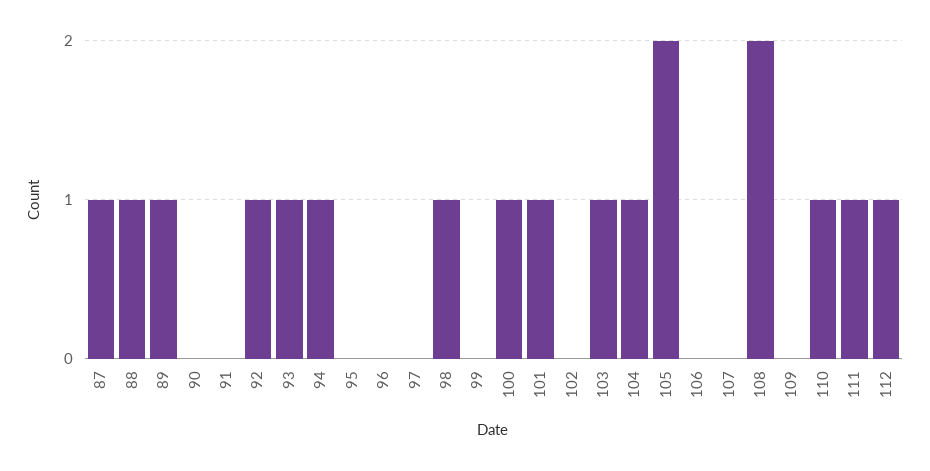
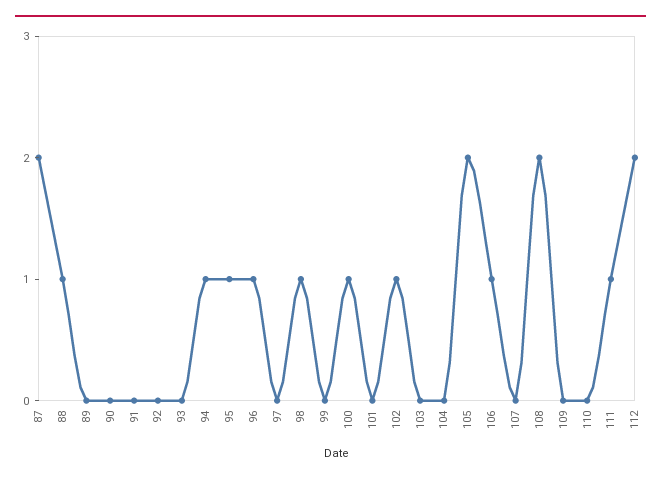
87: 1 -> 2
89: 1 -> 0
92: 1 -> 0
93: 1 -> 0
95: 0 -> 1
96: 0 -> 1
101: 1 -> 0
102: 0 -> 1
103: 1 -> 0
104: 1 -> 0
106: 0 -> 1
110: 1 -> 0
112: 1 -> 2

